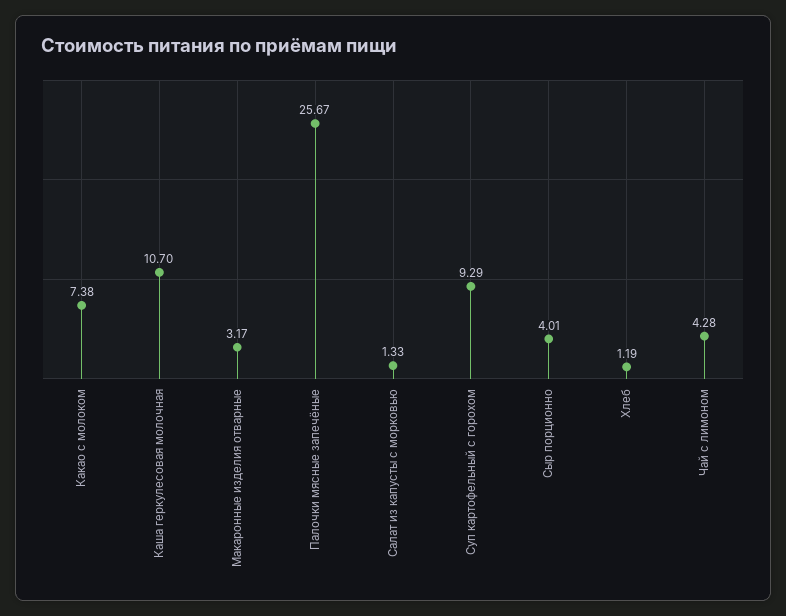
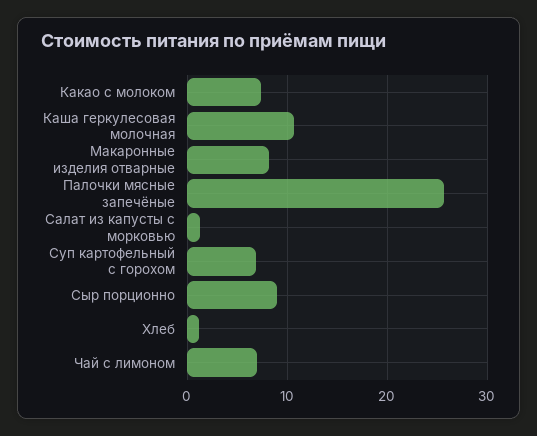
Макаронные изделия отварные: 3.17 -> 8
Суп картофельный с горохом: 9.29 -> 7
Сыр порционно: 4.01 -> 9
Чай с лимоном: 4.28 -> 7

